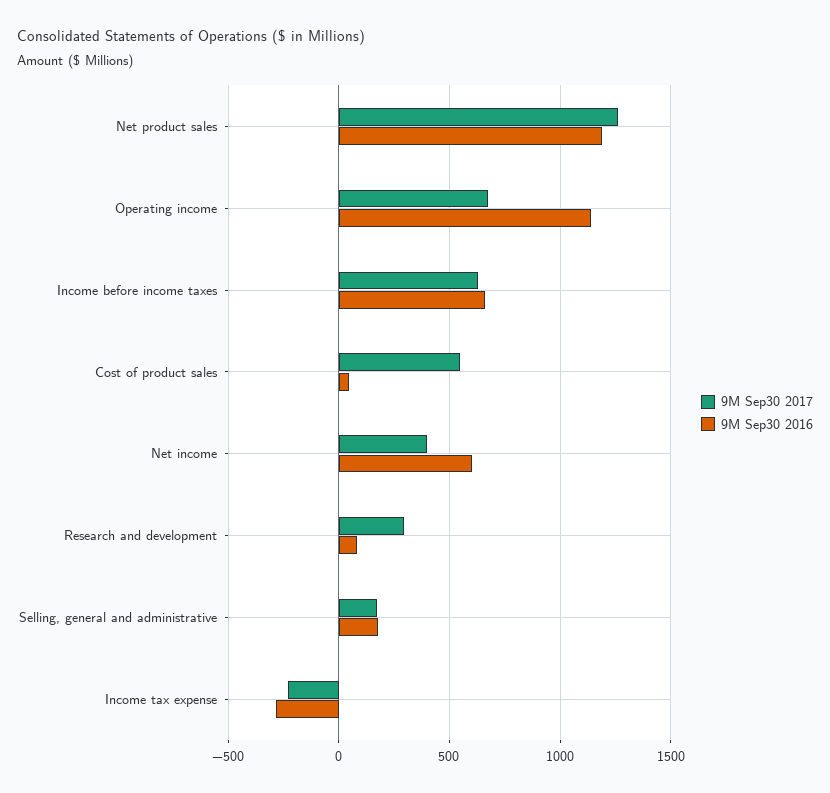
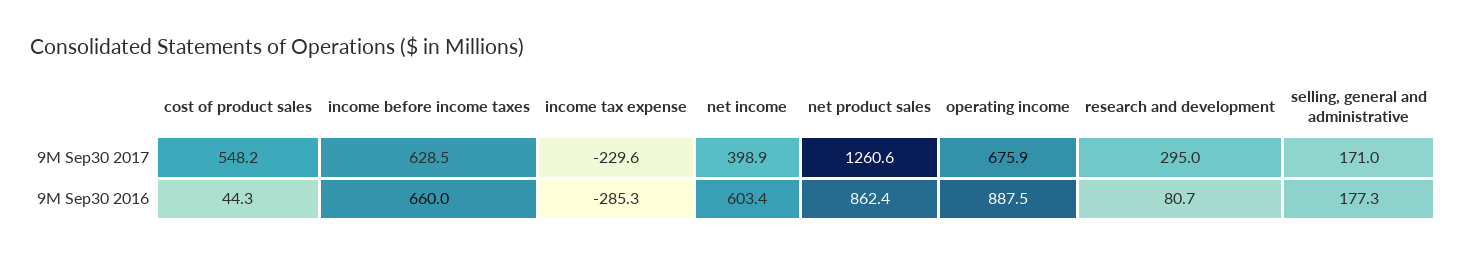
9M Sep30 2016, Net product sales: 1200 -> 862.4
9M Sep30 2016, Operating income: 1150 -> 887.5

